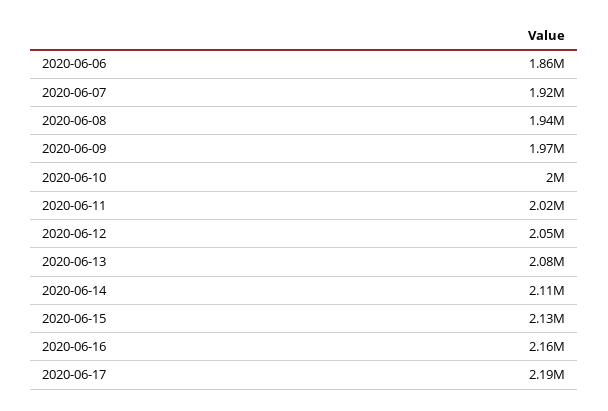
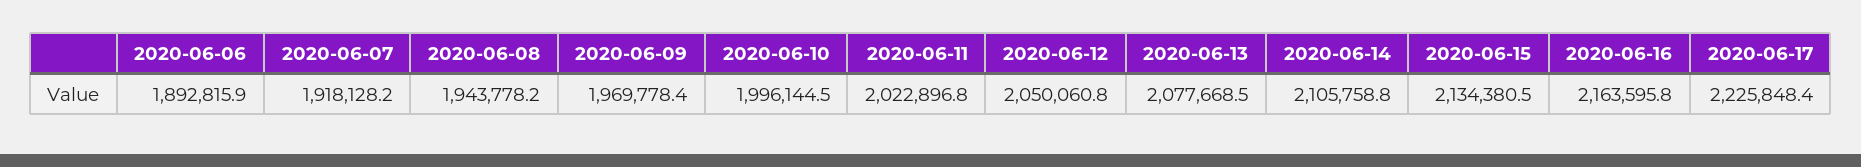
2020-06-06: 1860000 -> 1892815.9
2020-06-17: 2190000 -> 2225848.4

